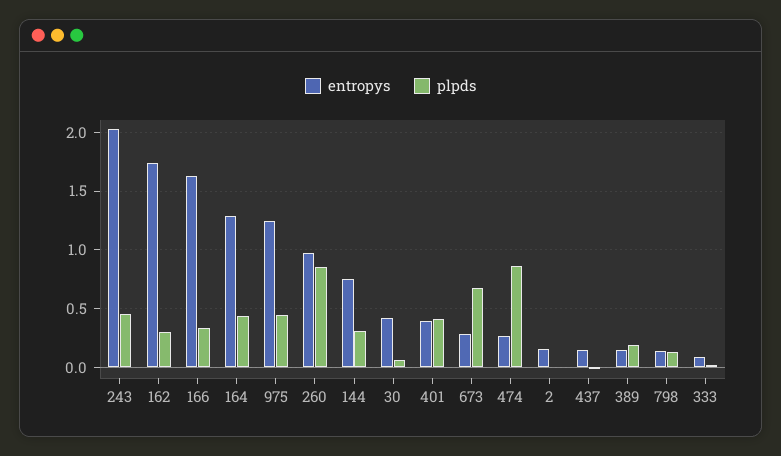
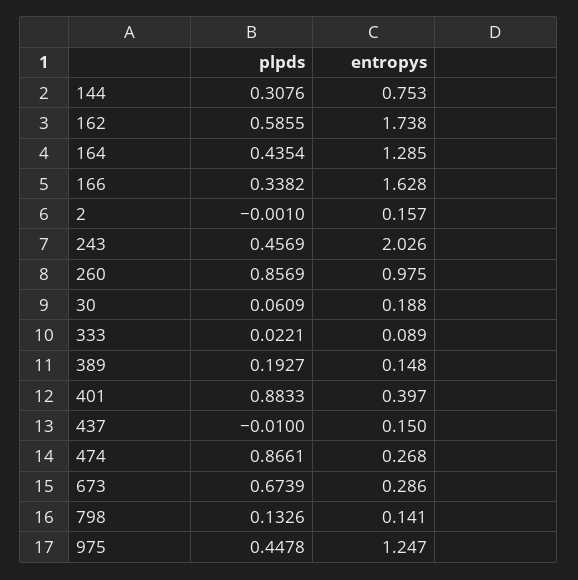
plpds, 162: 0.3 -> 0.5855
entropys, 30: 0.4 -> 0.188
plpds, 401: 0.4 -> 0.8833

